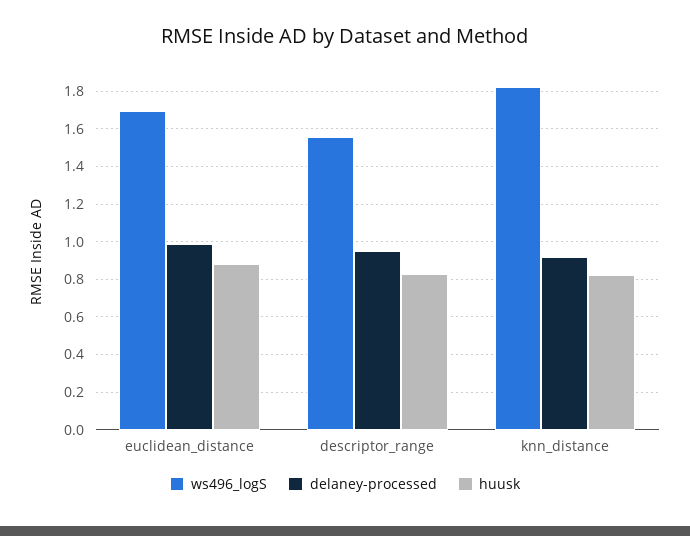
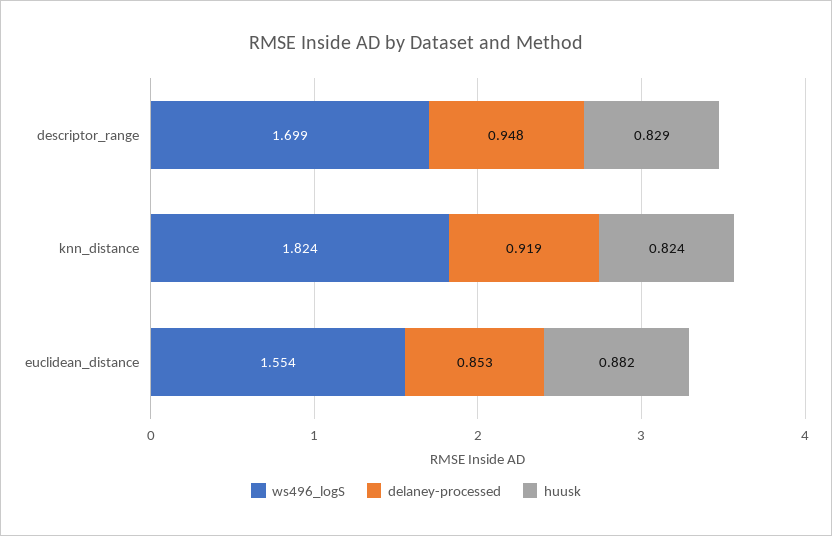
ws496_logS, euclidean_distance: 1.7 -> 1.554
delaney-processed, euclidean_distance: 1 -> 0.853
ws496_logS, descriptor_range: 1.55 -> 1.699

